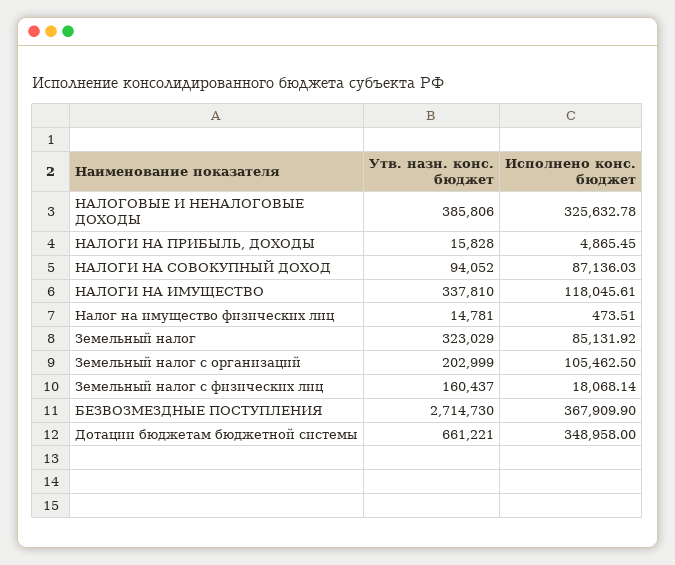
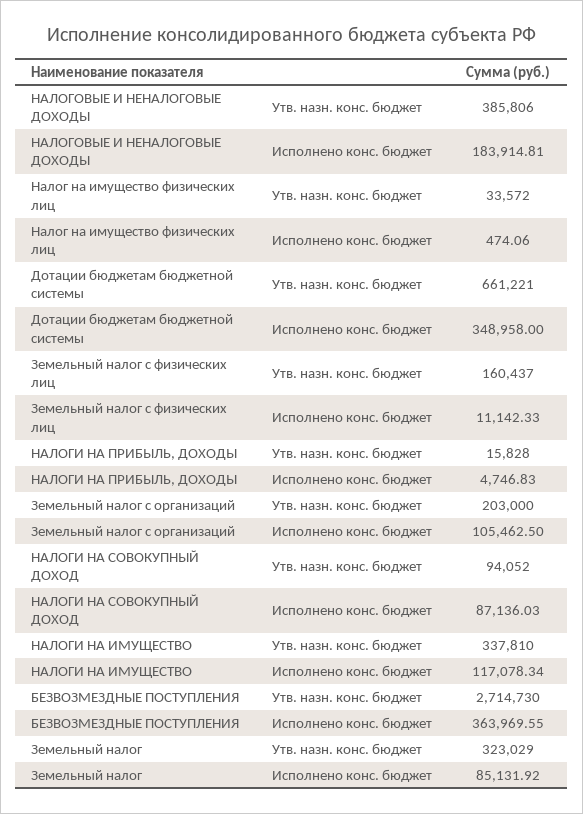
Исполнено конс. бюджет, НАЛОГОВЫЕ И НЕНАЛОГОВЫЕ ДОХОДЫ: 325632.78 -> 183914.81
Исполнено конс. бюджет, НАЛОГИ НА ПРИБЫЛЬ, ДОХОДЫ: 4865.45 -> 4746.83
Исполнено конс. бюджет, НАЛОГИ НА ИМУЩЕСТВО: 118045.61 -> 117078.34
Утв. назн. конс. бюджет, Налог на имущество физических лиц: 14781 -> 33572
Исполнено конс. бюджет, Налог на имущество физических лиц: 473.51 -> 474.06
Утв. назн. конс. бюджет, Земельный налог с организаций: 202999 -> 203000
Исполнено конс. бюджет, Земельный налог с физических лиц: 18068.14 -> 11142.33
Исполнено конс. бюджет, БЕЗВОЗМЕЗДНЫЕ ПОСТУПЛЕНИЯ: 367909.9 -> 363969.55

